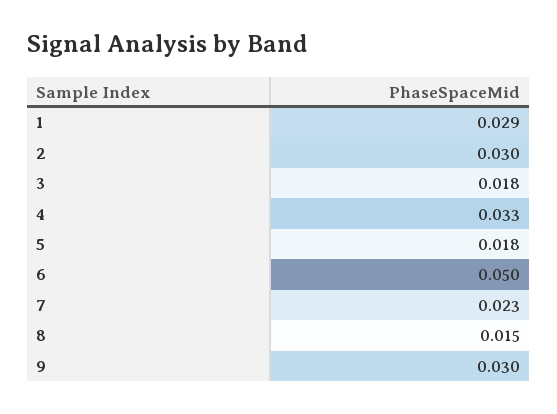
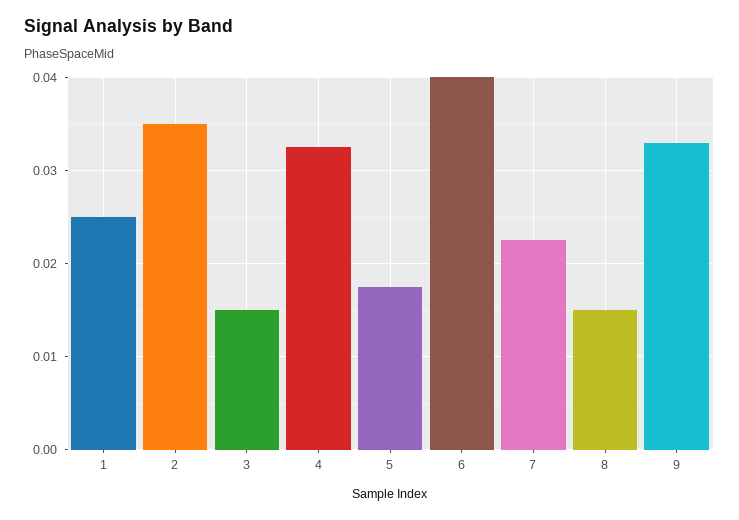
1: 0.029 -> 0.025
2: 0.03 -> 0.035
3: 0.018 -> 0.015
6: 0.05 -> 0.04
9: 0.03 -> 0.033

